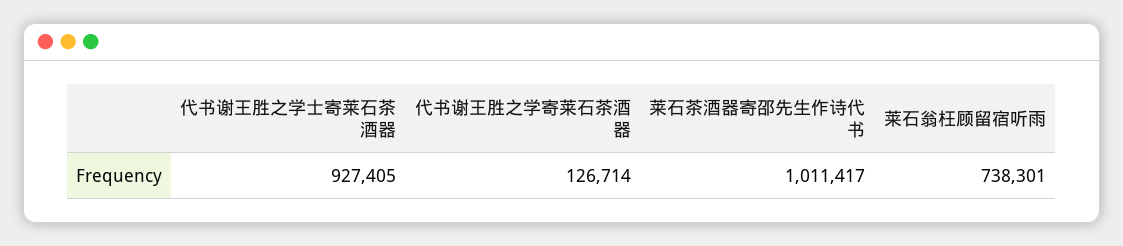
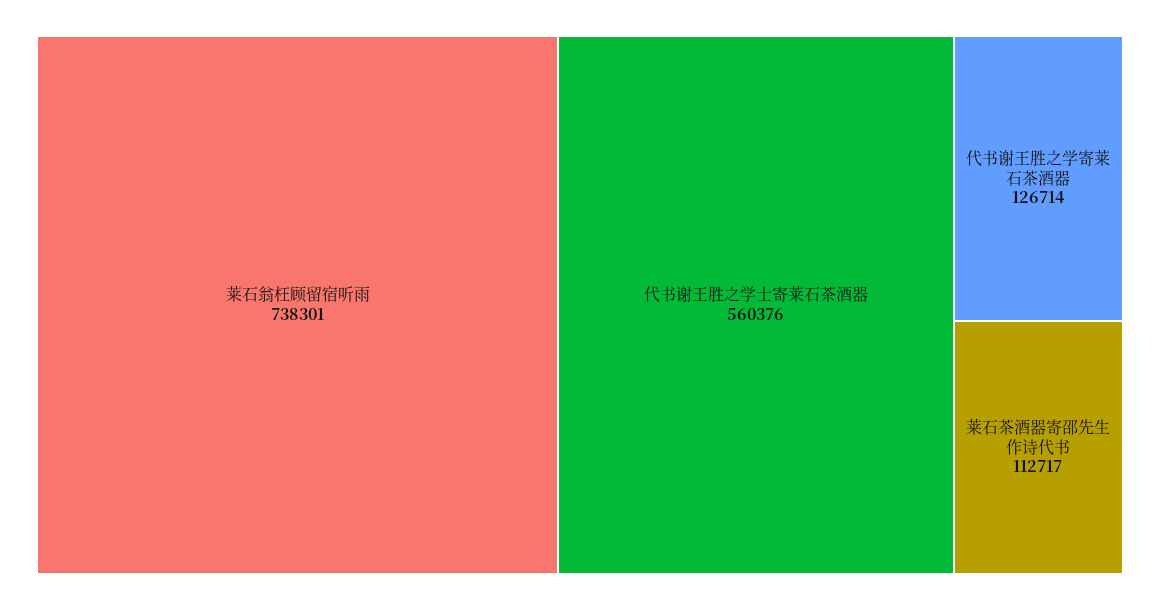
代书谢王胜之学士寄莱石茶酒器: 927405 -> 560376
莱石茶酒器寄邵先生作诗代书: 1011417 -> 112717

